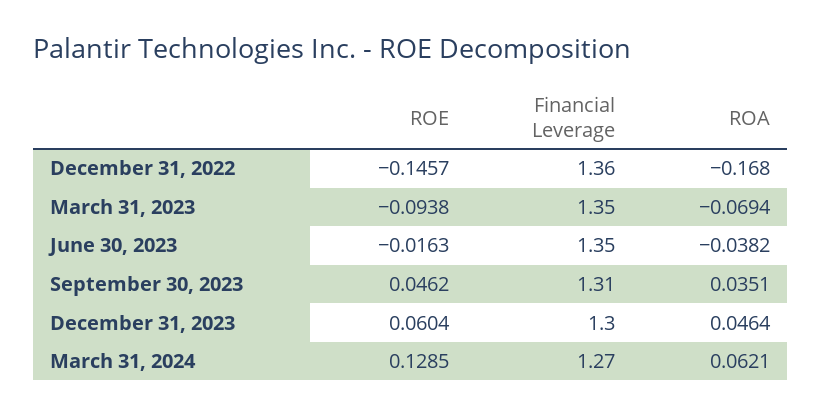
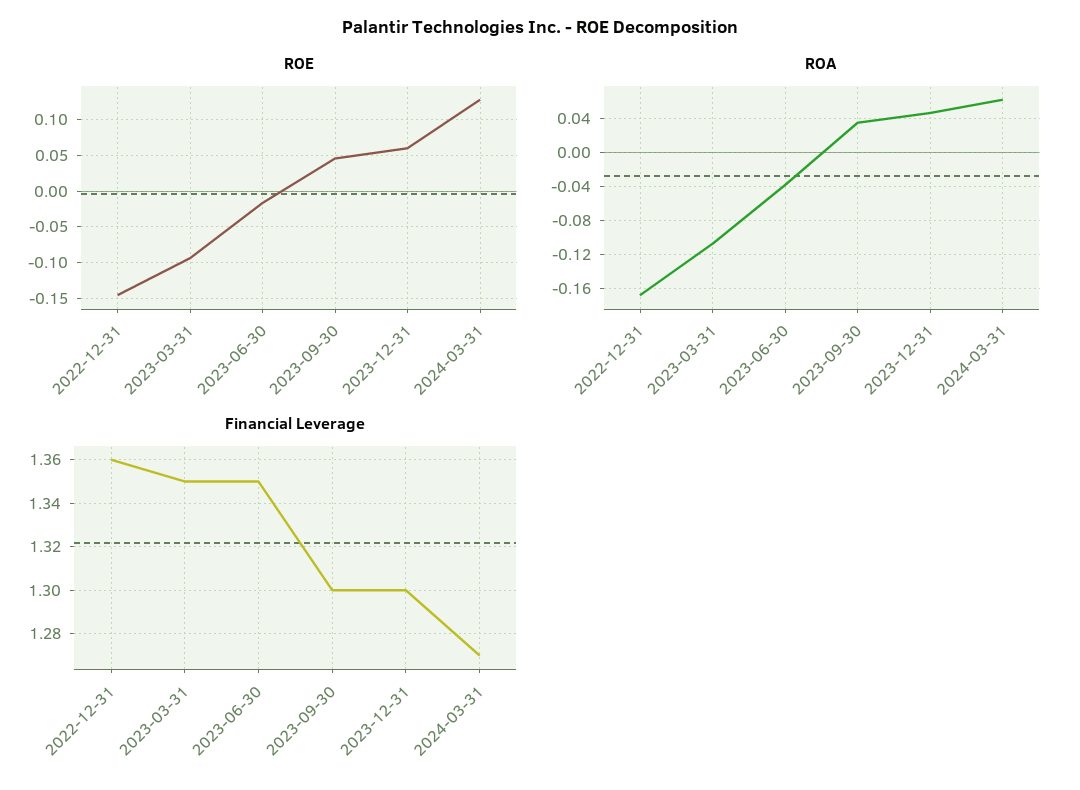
ROA, March 31, 2023: -0.0694 -> -0.11
Financial Leverage, September 30, 2023: 1.31 -> 1.3

